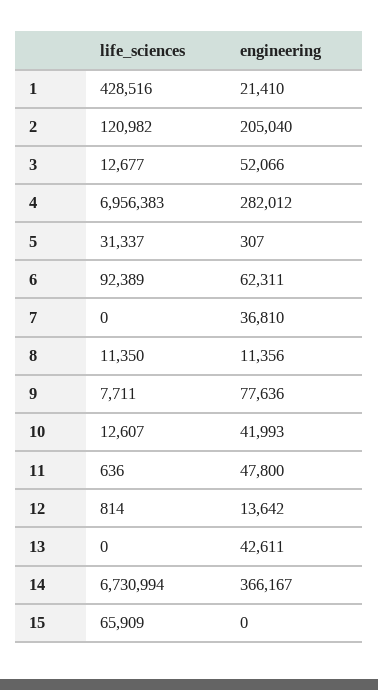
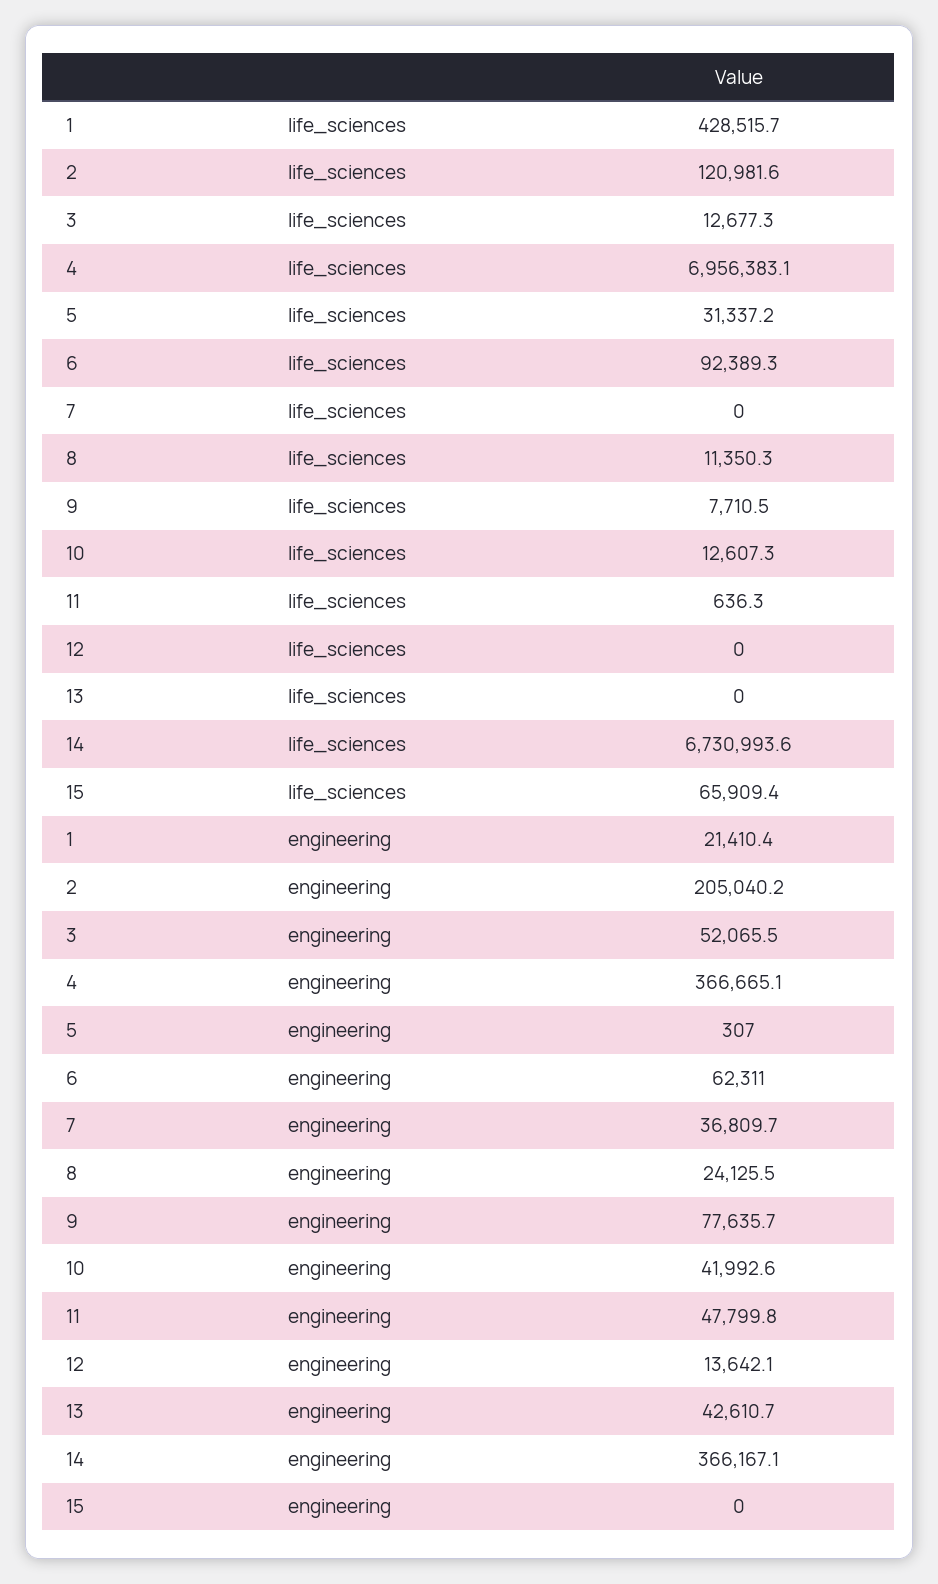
engineering, 4: 282012 -> 366665.1
engineering, 8: 11356 -> 24125.5
life_sciences, 12: 814 -> 0

